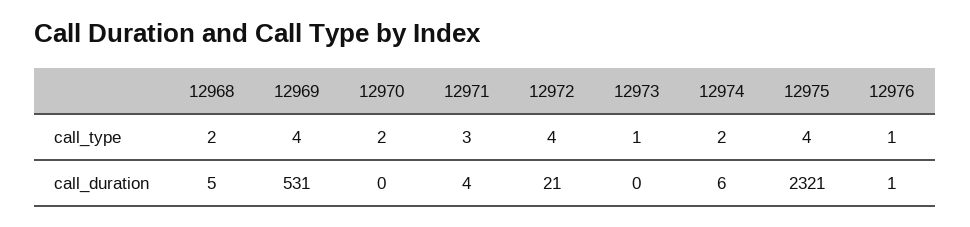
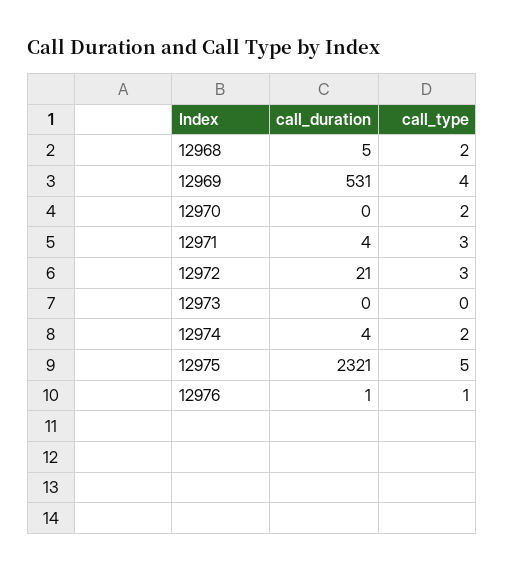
12972, call_type: 4 -> 3
12973, call_type: 1 -> 0
12975, call_type: 4 -> 5
12974, call_duration: 6 -> 4

